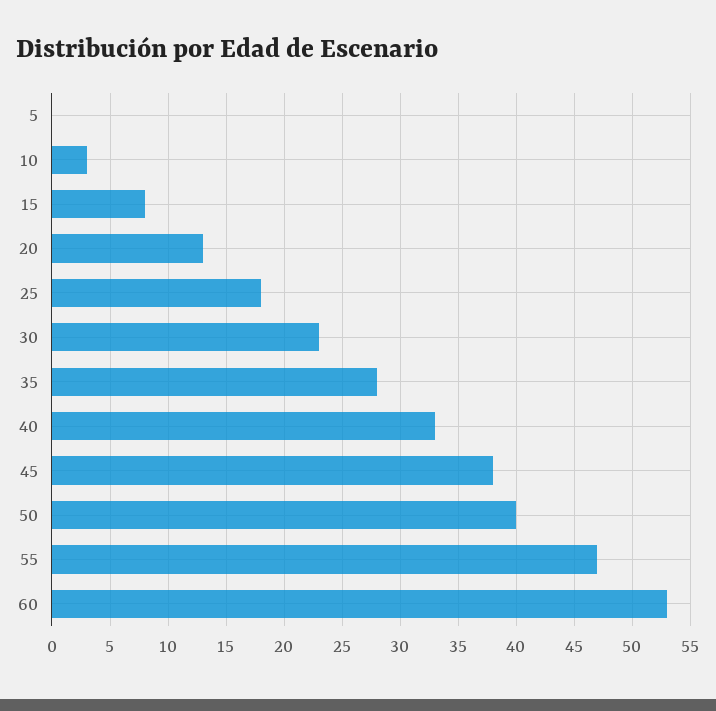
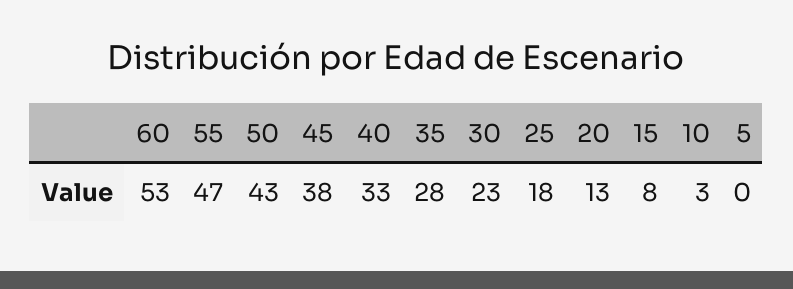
50: 40 -> 43

